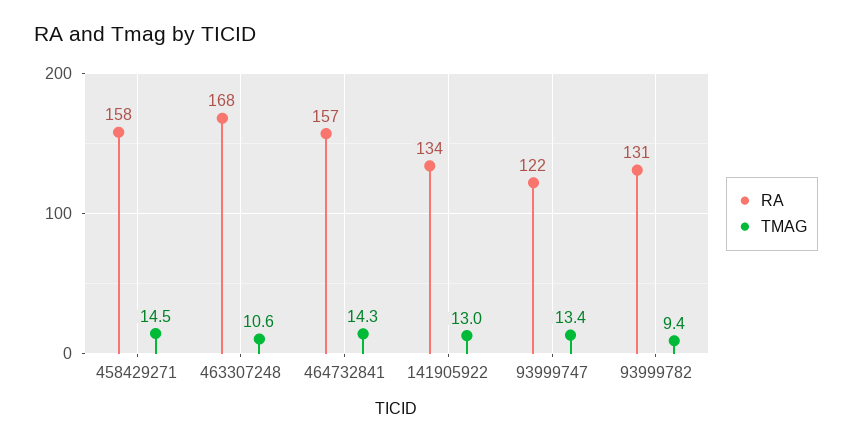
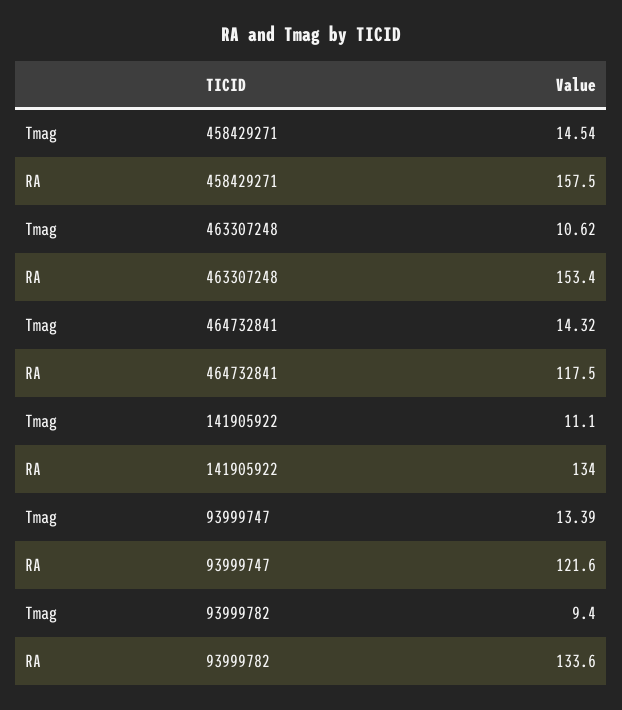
RA, 463307248: 168 -> 153.4
RA, 464732841: 157 -> 117.5
TMAG, 141905922: 13 -> 11.1
RA, 93999782: 131 -> 133.6

